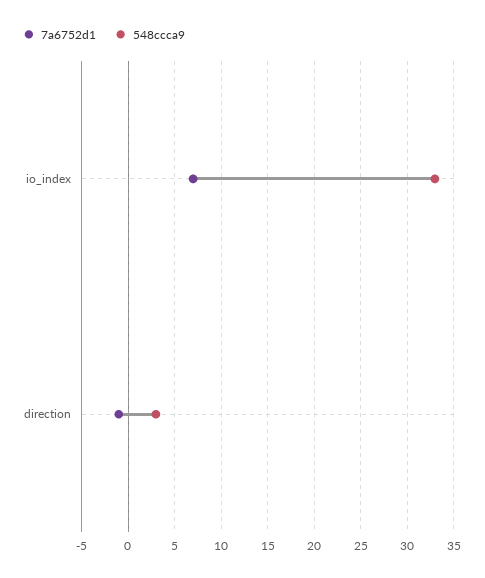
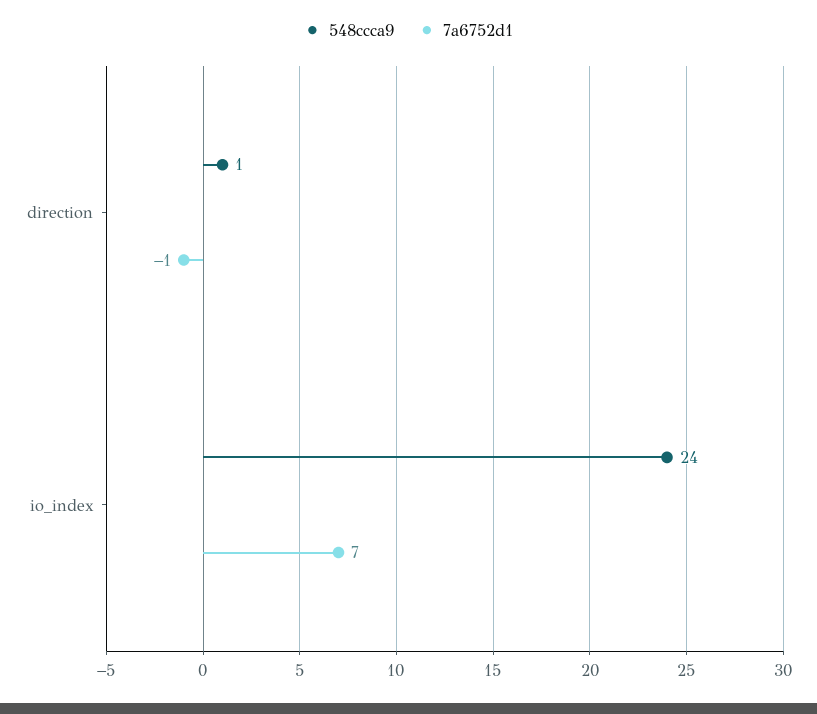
548ccca9, io_index: 33 -> 24
548ccca9, direction: 3 -> 1

